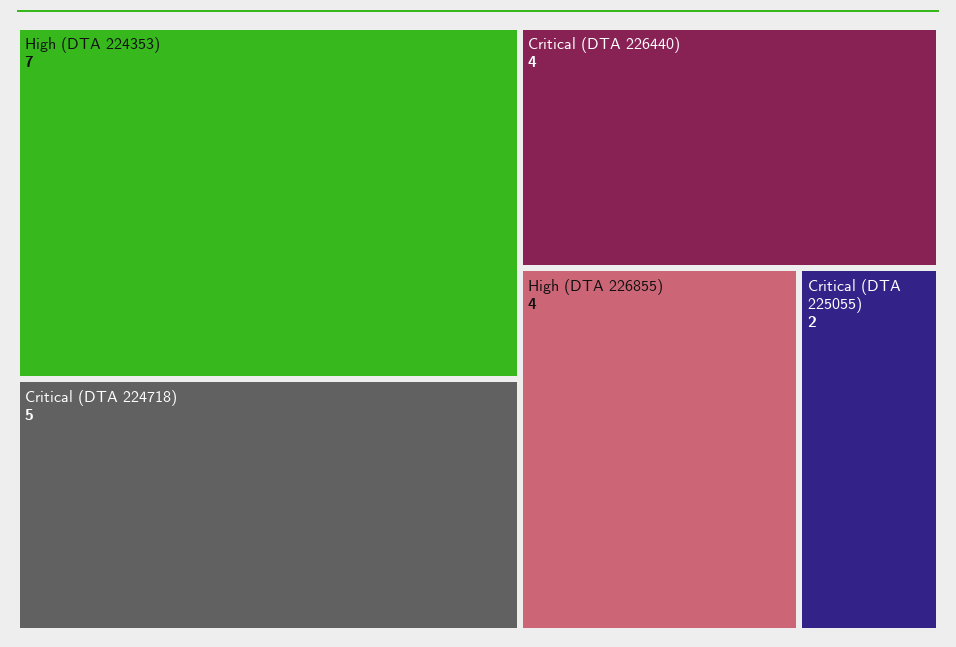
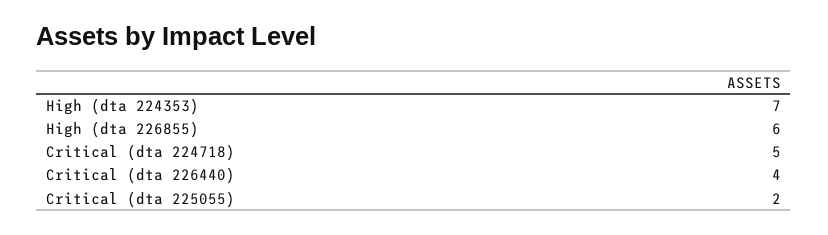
High (DTA 226855): 4 -> 6

